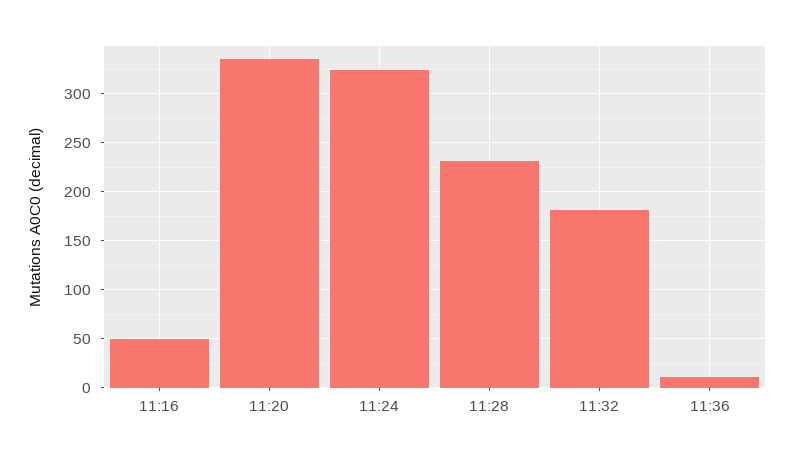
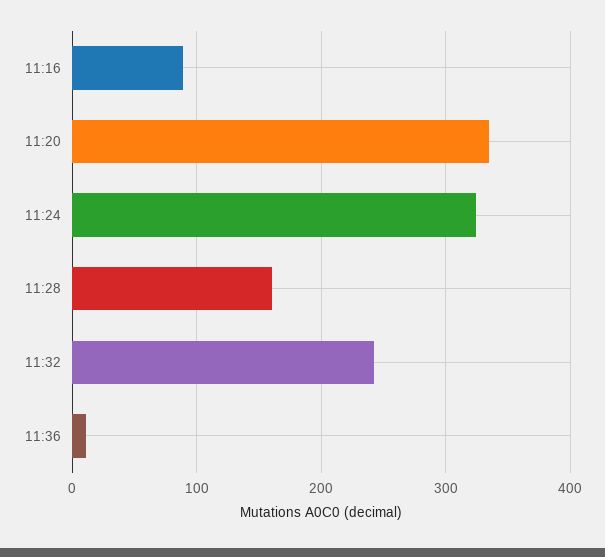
11:16: 50 -> 90
11:28: 230 -> 160
11:32: 180 -> 240

